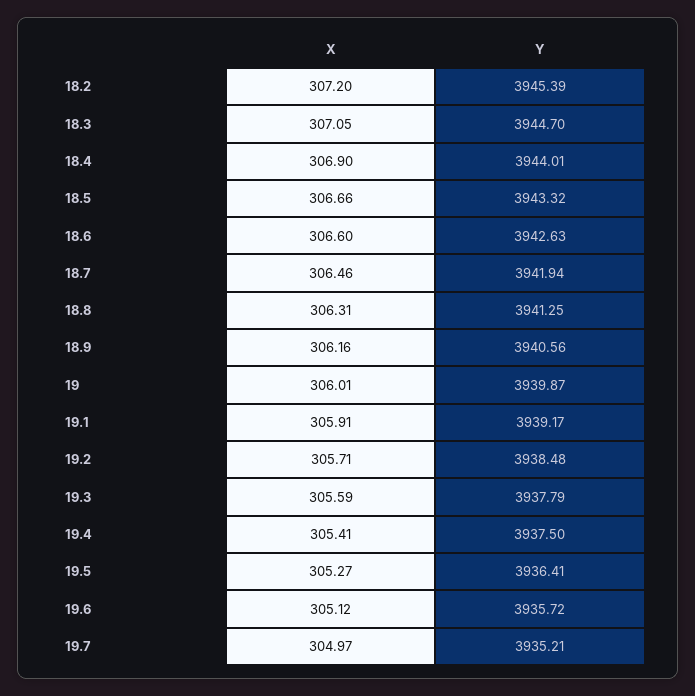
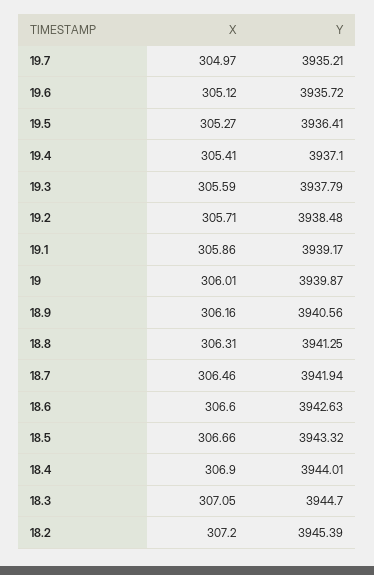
X, 19.1: 305.91 -> 305.86
Y, 19.4: 3937.5 -> 3937.1

